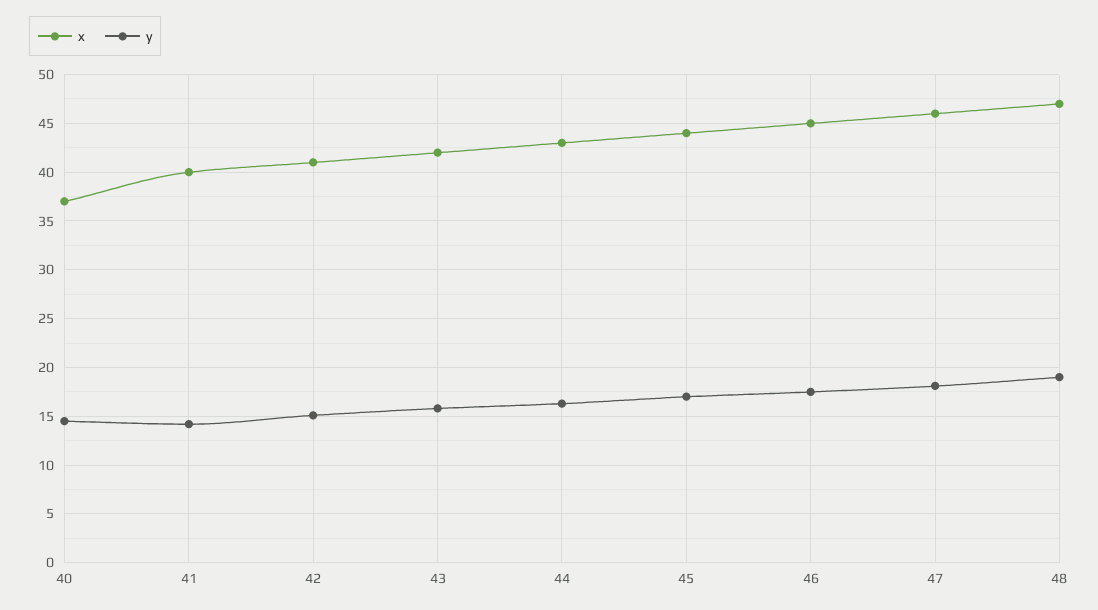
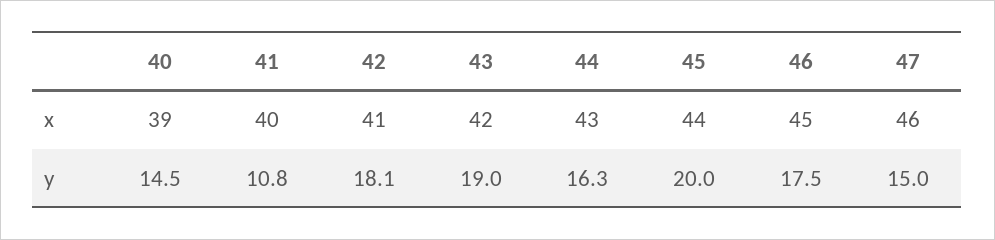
x, 40: 37 -> 39
y, 41: 14 -> 10.8
y, 42: 15 -> 18.1
y, 43: 16 -> 19
y, 45: 17 -> 20
y, 47: 18 -> 15
x, 48: 47 -> none
y, 48: 19 -> none

